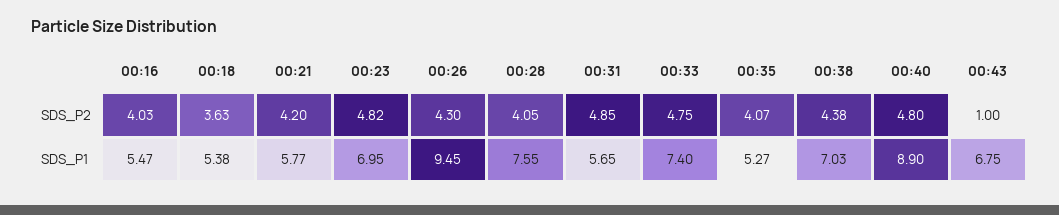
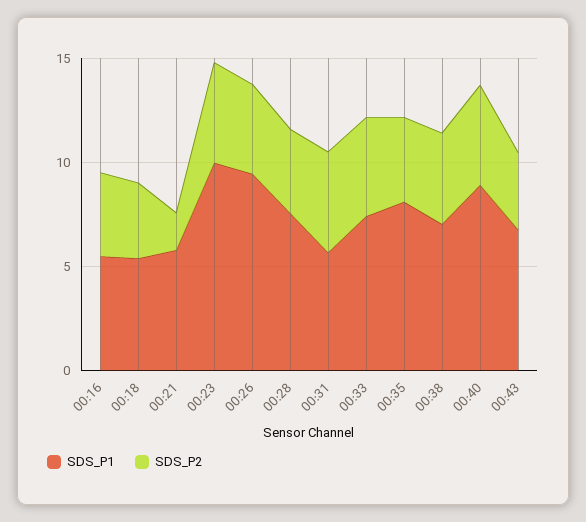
SDS_P2, 00:21: 4.2 -> 2
SDS_P2, 00:43: 1 -> 4
SDS_P1, 00:23: 6.95 -> 10
SDS_P1, 00:35: 5.27 -> 8

